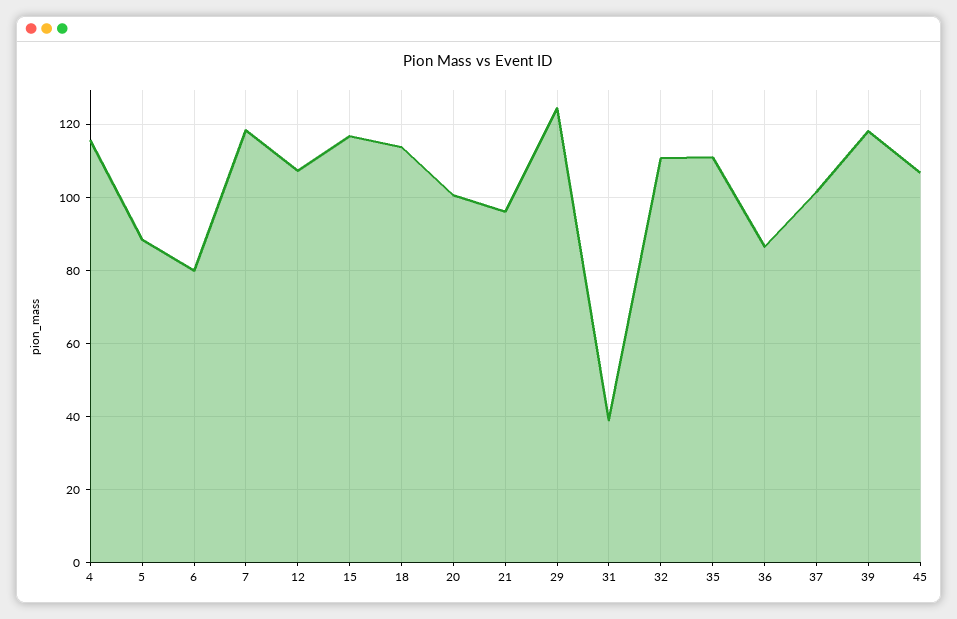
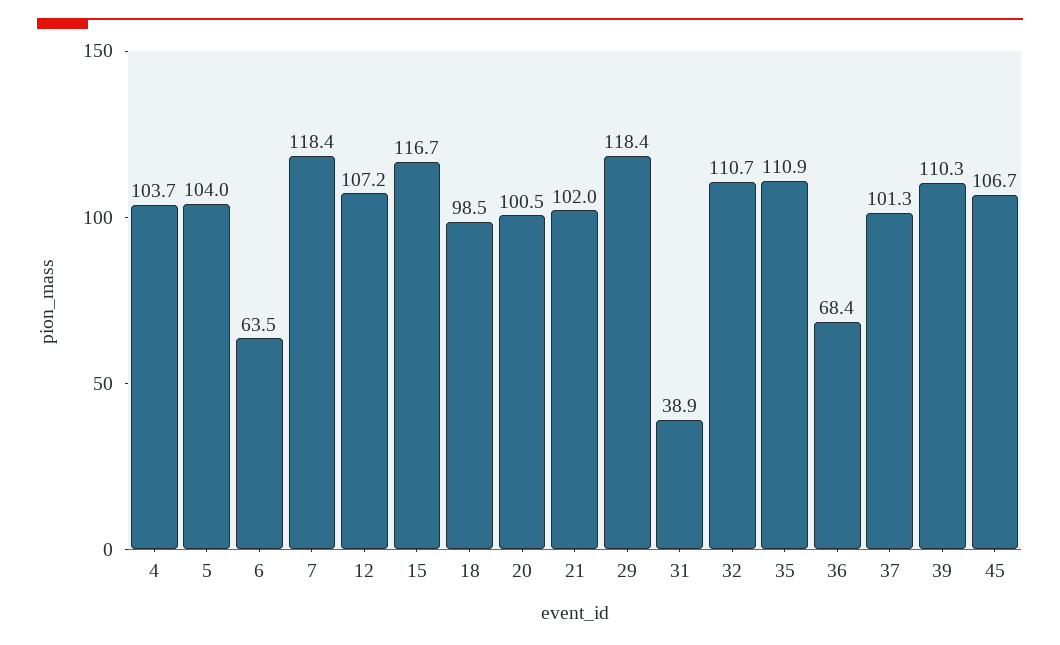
4: 116 -> 103.7
5: 88 -> 104
6: 80 -> 63.5
18: 114 -> 98.5
21: 96 -> 102
29: 124 -> 118.4
36: 86 -> 68.4
39: 118 -> 110.3

